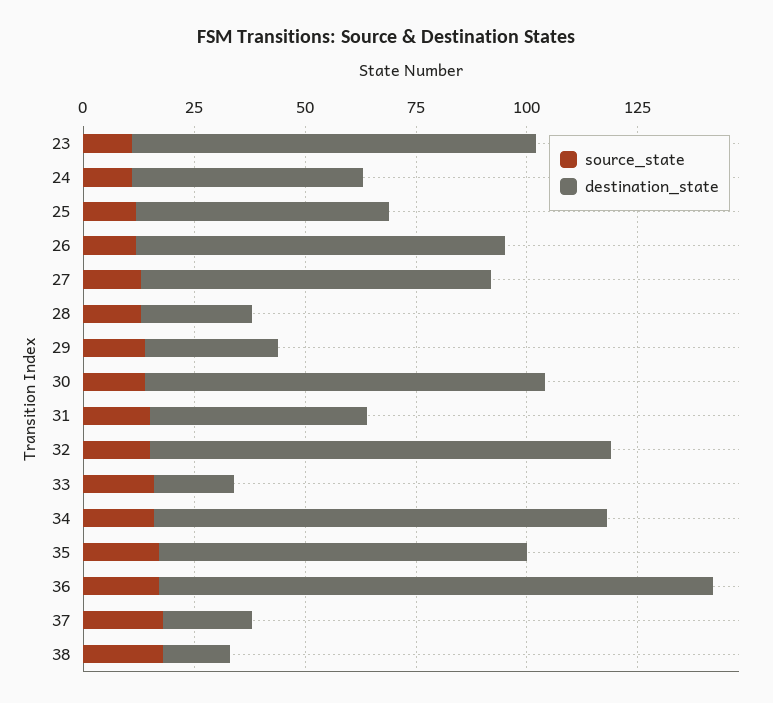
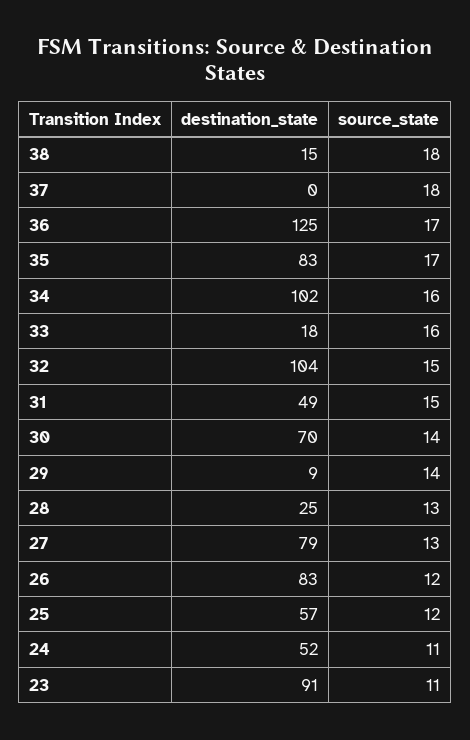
destination_state, 29: 30 -> 9
destination_state, 30: 90 -> 70
destination_state, 37: 20 -> 0

